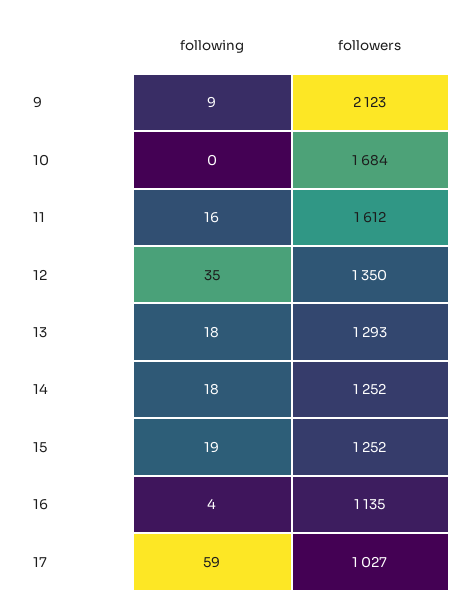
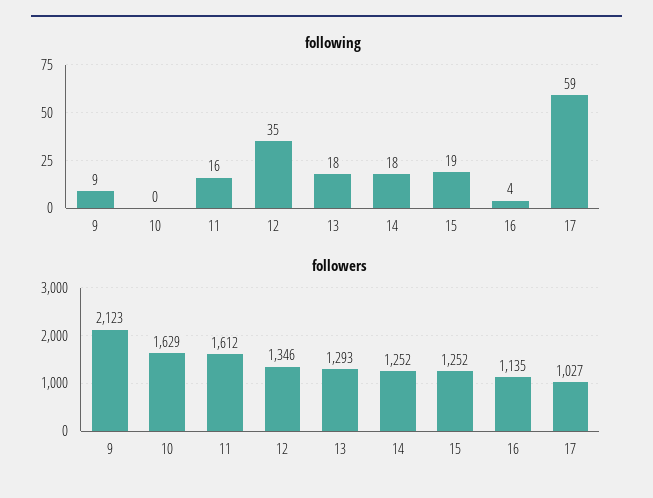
followers, 10: 1684 -> 1629
followers, 12: 1350 -> 1346

